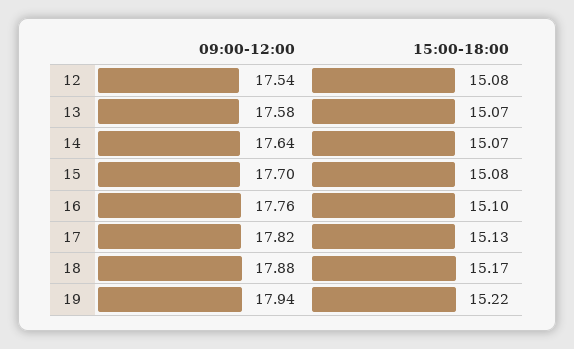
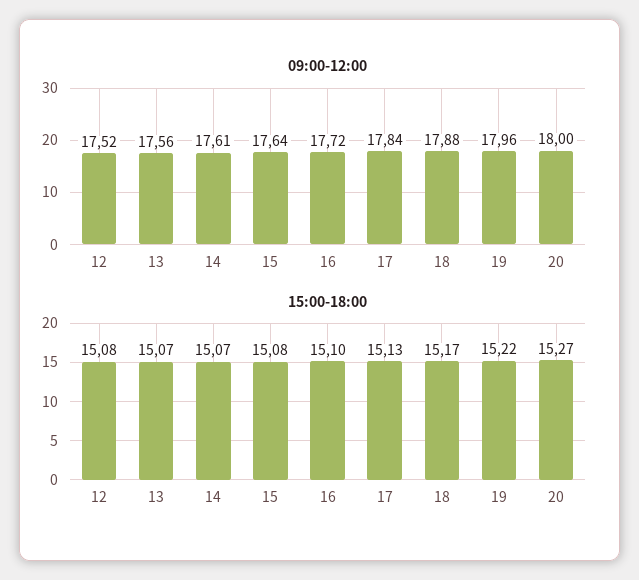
09:00-12:00, 12: 17.54 -> 17.52
09:00-12:00, 13: 17.58 -> 17.56
09:00-12:00, 14: 17.64 -> 17.61
09:00-12:00, 15: 17.7 -> 17.64
09:00-12:00, 16: 17.76 -> 17.72
09:00-12:00, 17: 17.82 -> 17.84
09:00-12:00, 19: 17.94 -> 17.96
09:00-12:00, 20: none -> 18
15:00-18:00, 20: none -> 15.27

